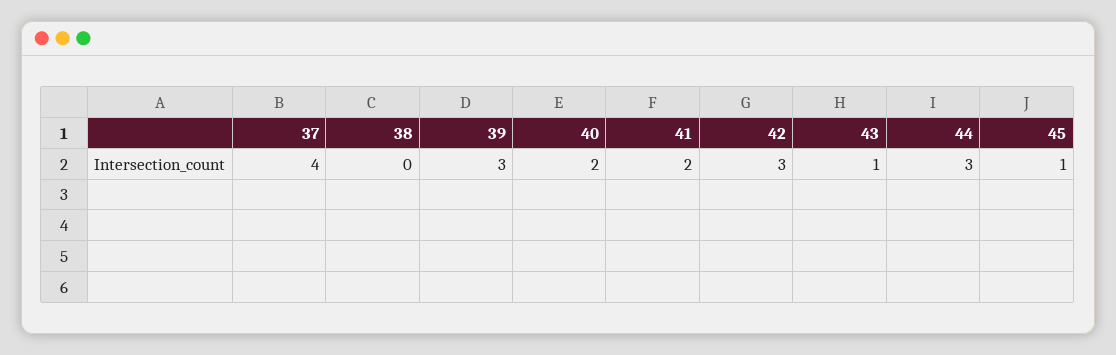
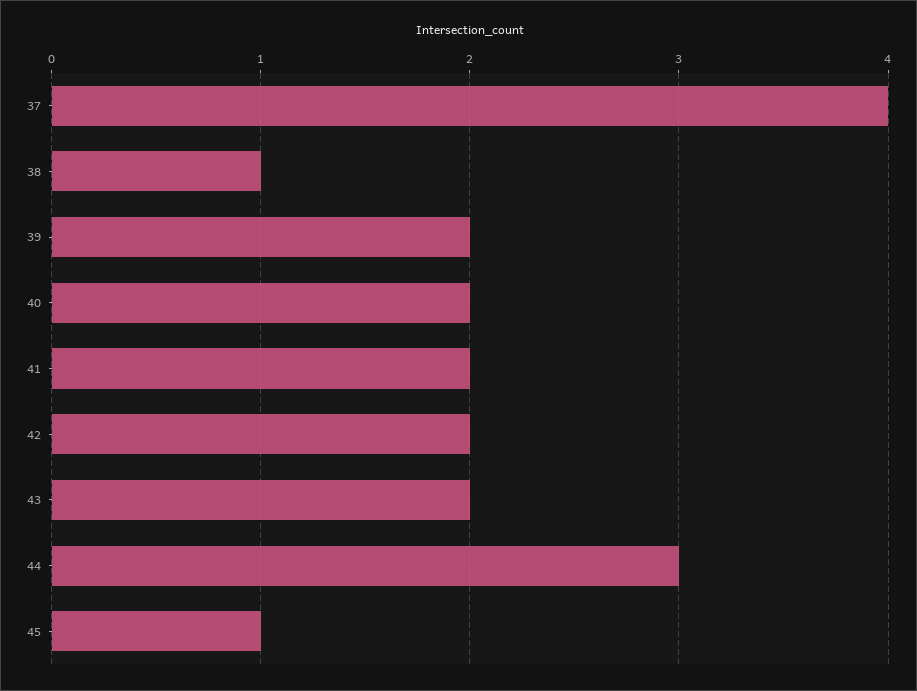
38: 0 -> 1
39: 3 -> 2
42: 3 -> 2
43: 1 -> 2

